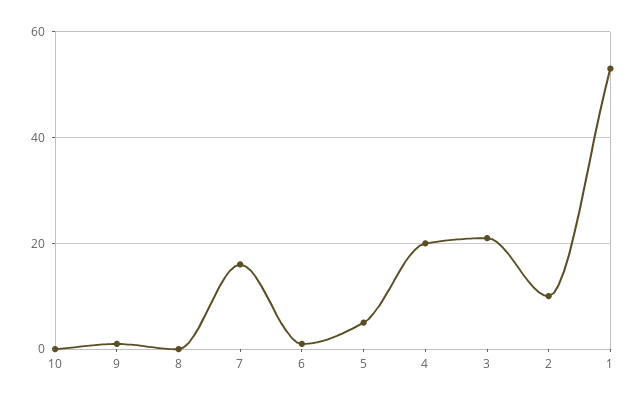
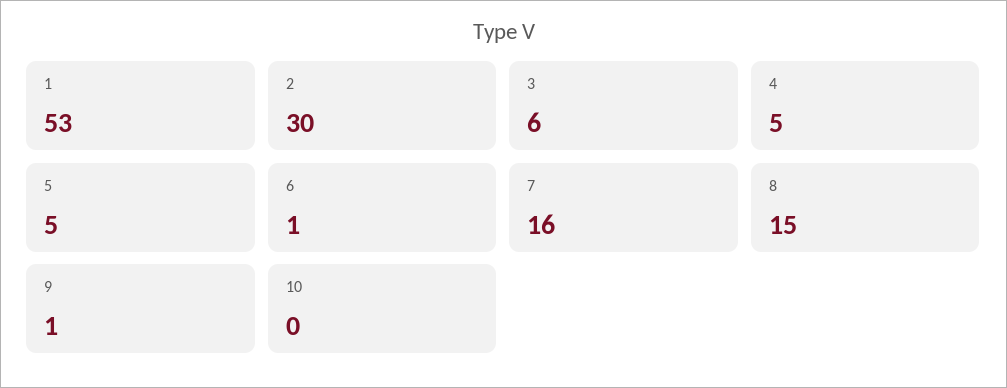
8: 0 -> 15
4: 20 -> 5
3: 20 -> 6
2: 10 -> 30

